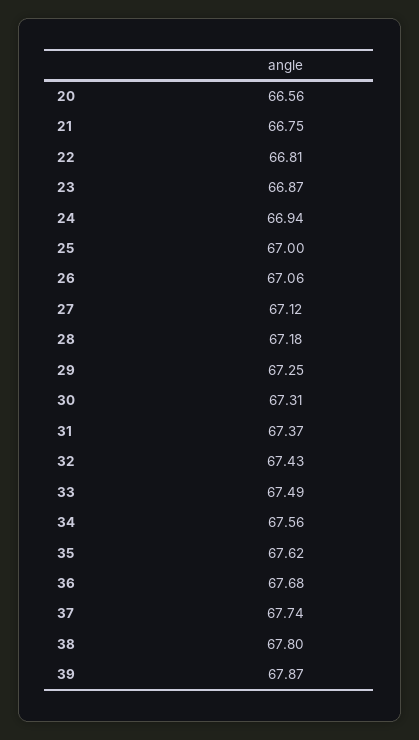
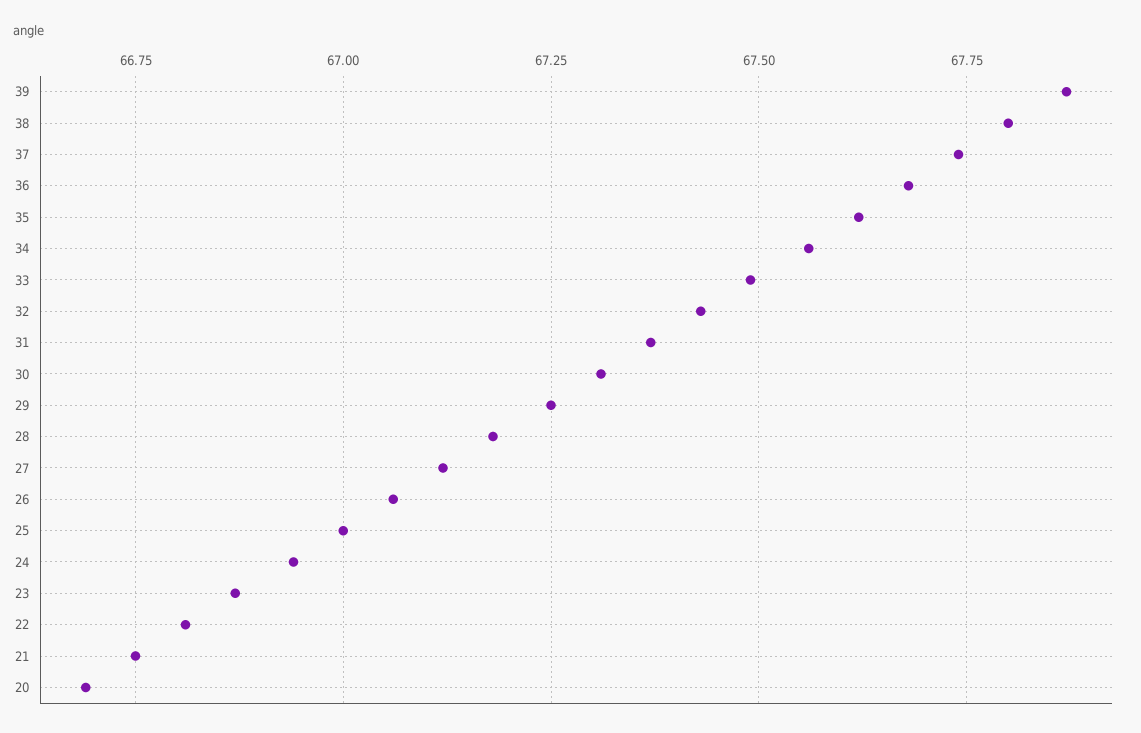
20: 66.56 -> 66.7

